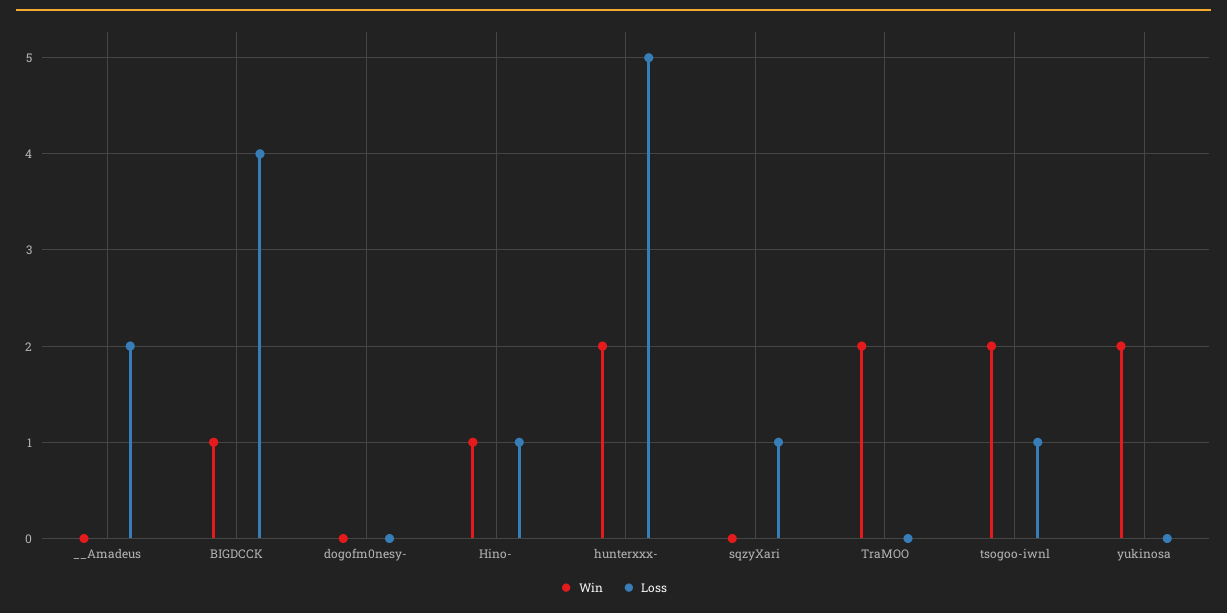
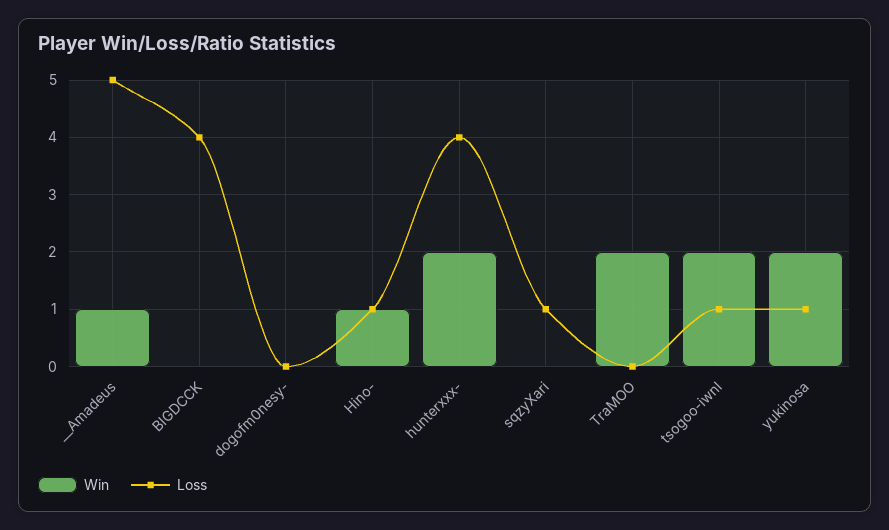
Win, __Amadeus: 0 -> 1
Loss, __Amadeus: 2 -> 5
Win, BIGDCCK: 1 -> 0
Loss, hunterxxx-: 5 -> 4
Loss, yukinosa: 0 -> 1

